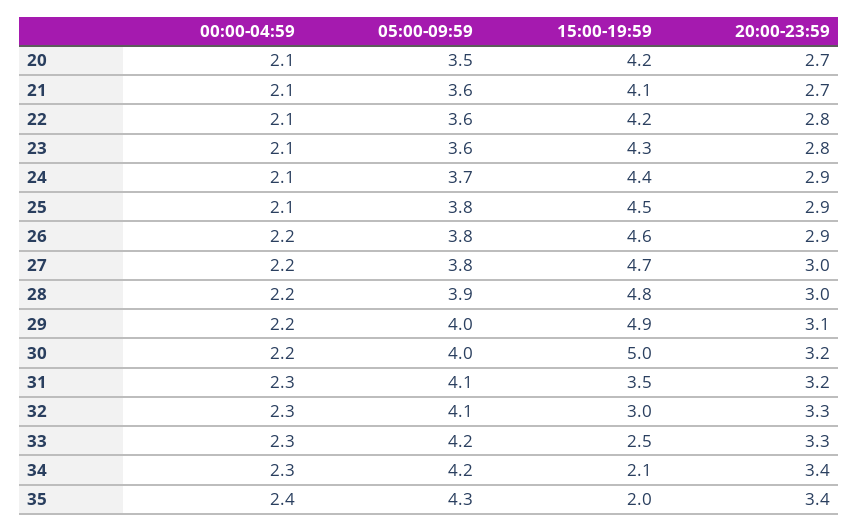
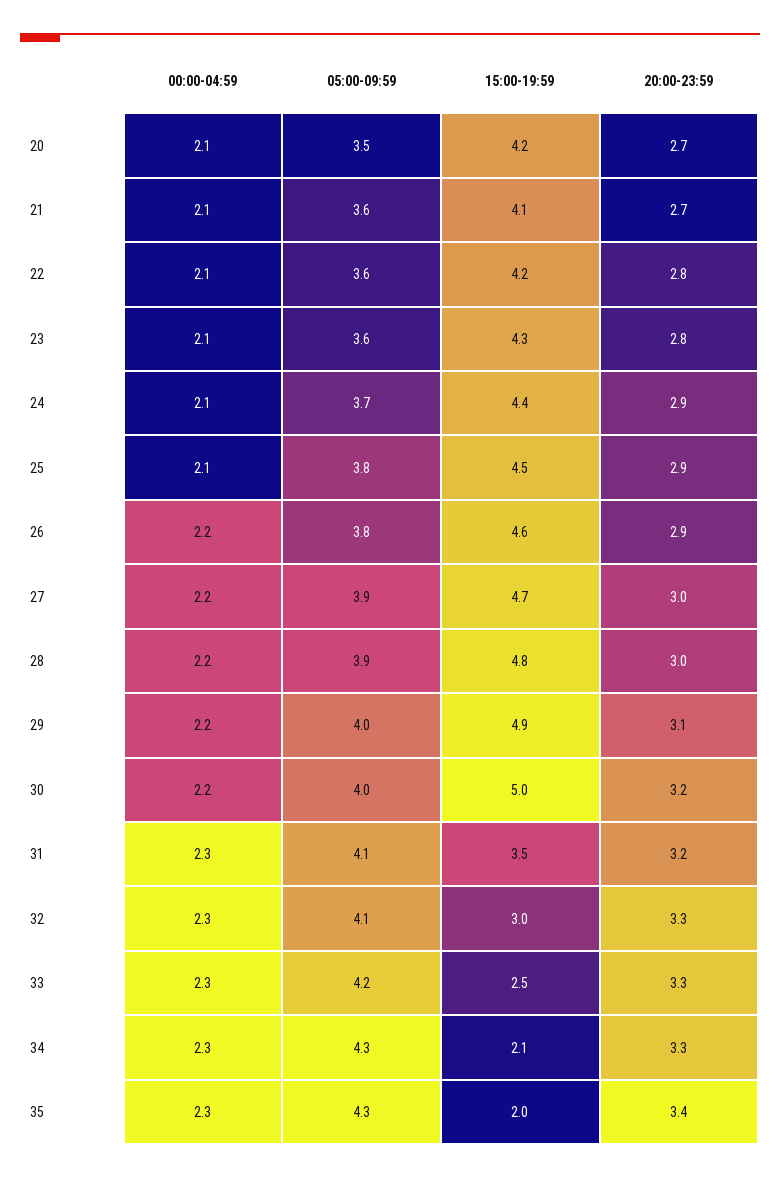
05:00-09:59, 27: 3.8 -> 3.9
05:00-09:59, 34: 4.2 -> 4.3
20:00-23:59, 34: 3.4 -> 3.3
00:00-04:59, 35: 2.4 -> 2.3

